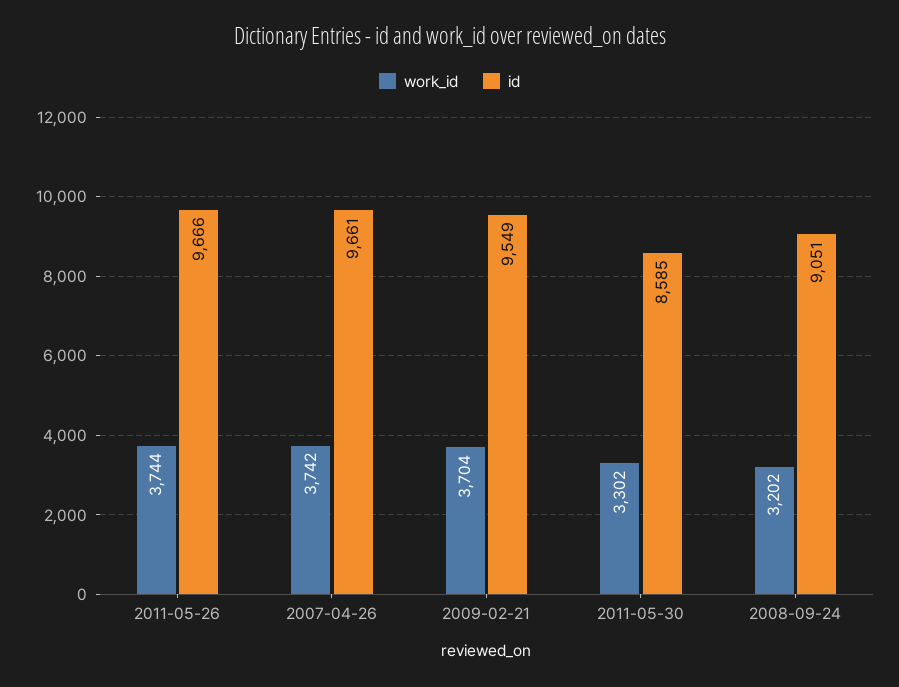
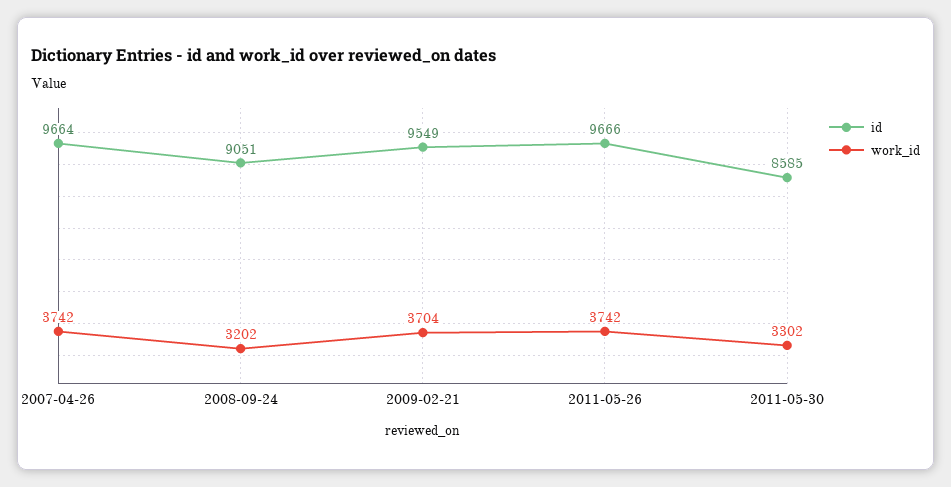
work_id, 2011-05-26: 3744 -> 3742
id, 2007-04-26: 9661 -> 9664

